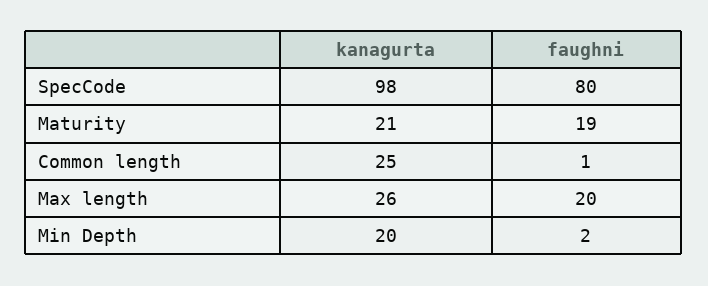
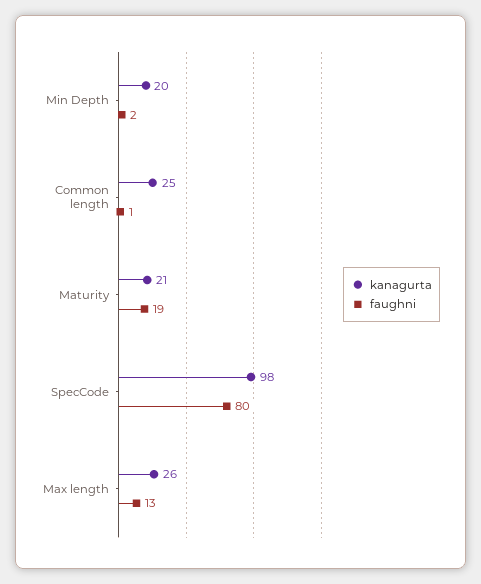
faughni, Max length: 20 -> 13

